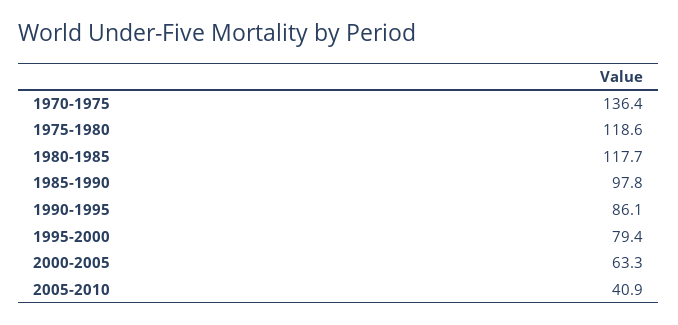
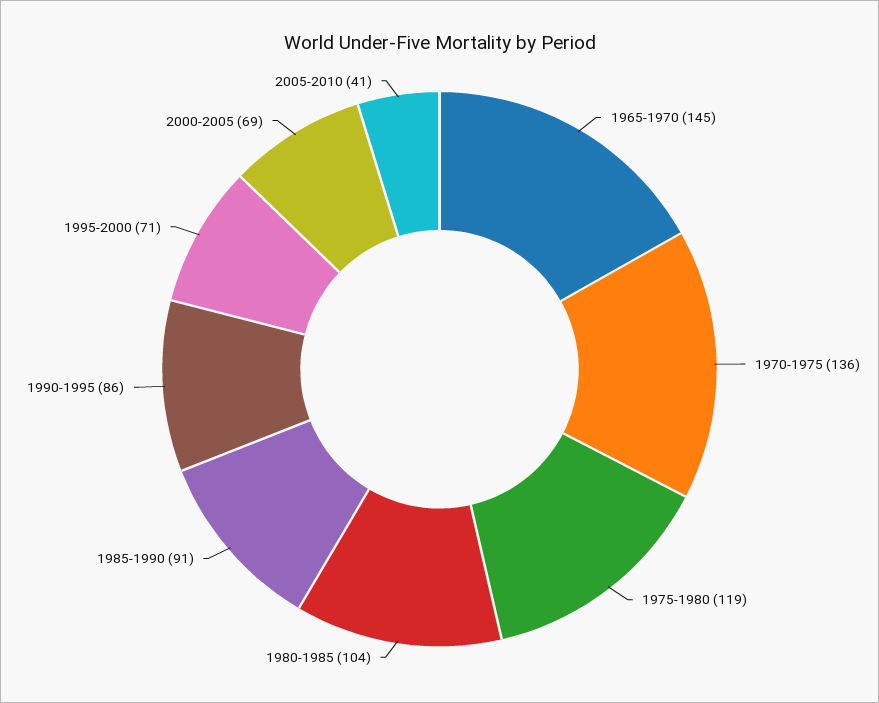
1980-1985: 117.7 -> 104
1985-1990: 97.8 -> 91
1995-2000: 79.4 -> 71
2000-2005: 63.3 -> 69
1965-1970: none -> 145

